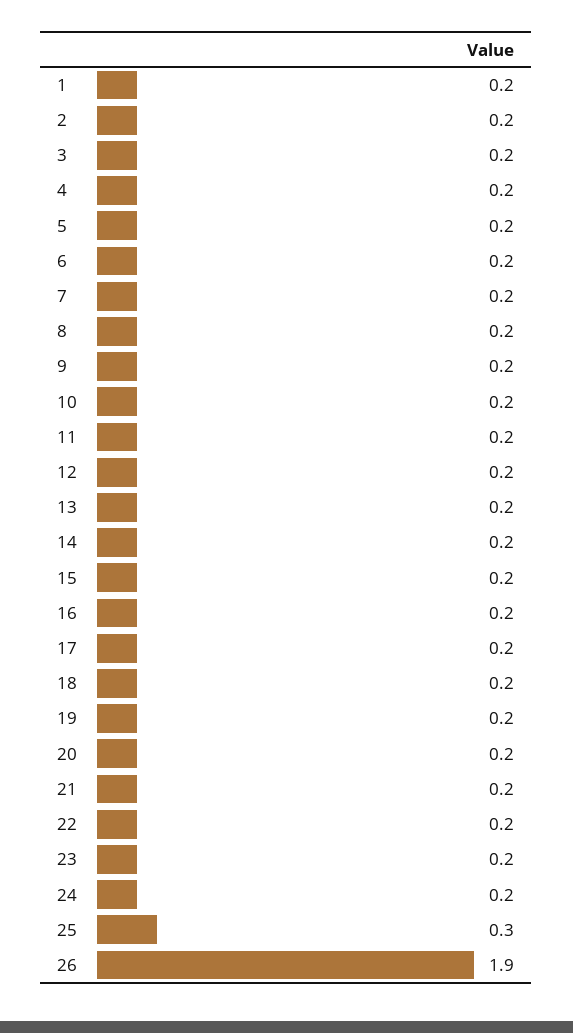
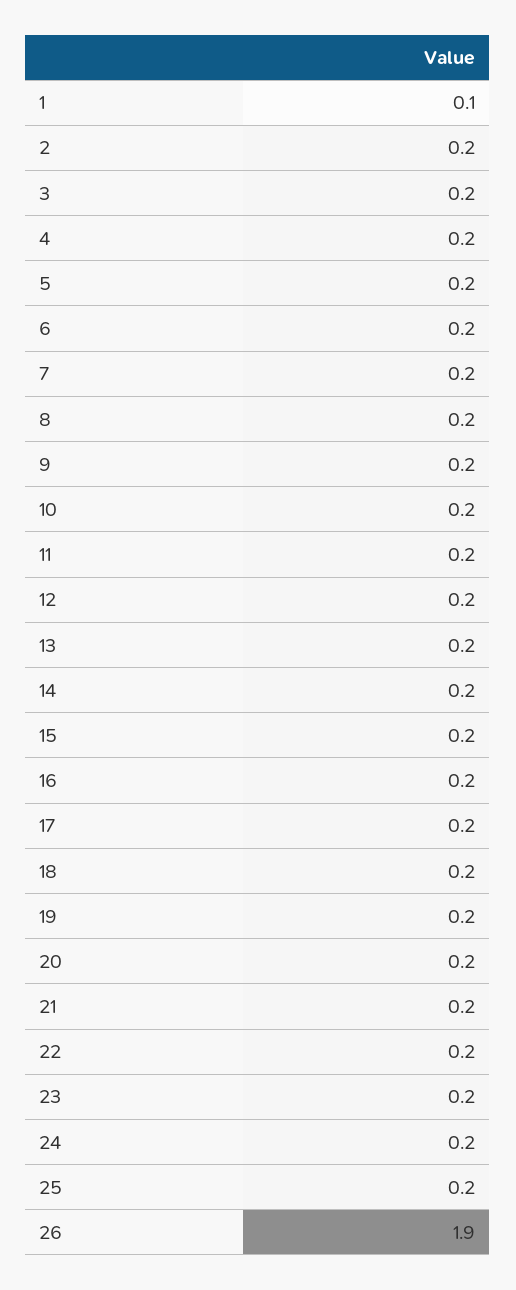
1: 0.2 -> 0.1
25: 0.3 -> 0.2

